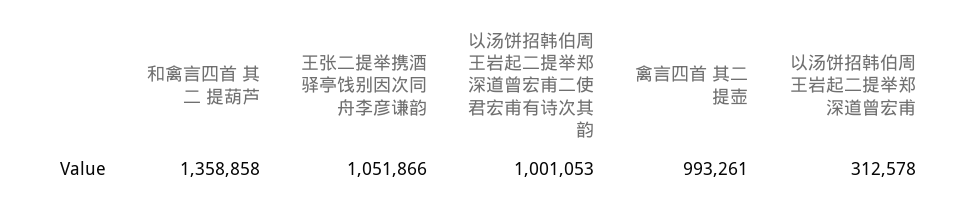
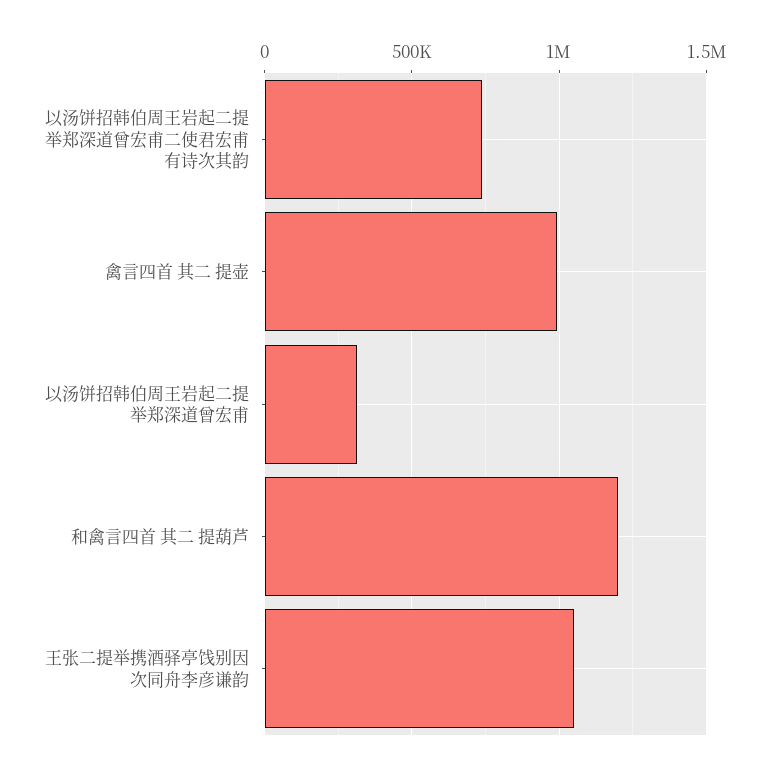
和禽言四首 其二 提葫芦: 1358858 -> 1200000
以汤饼招韩伯周王岩起二提举郑深道曾宏甫二使君宏甫有诗次其韵: 1001053 -> 750000

